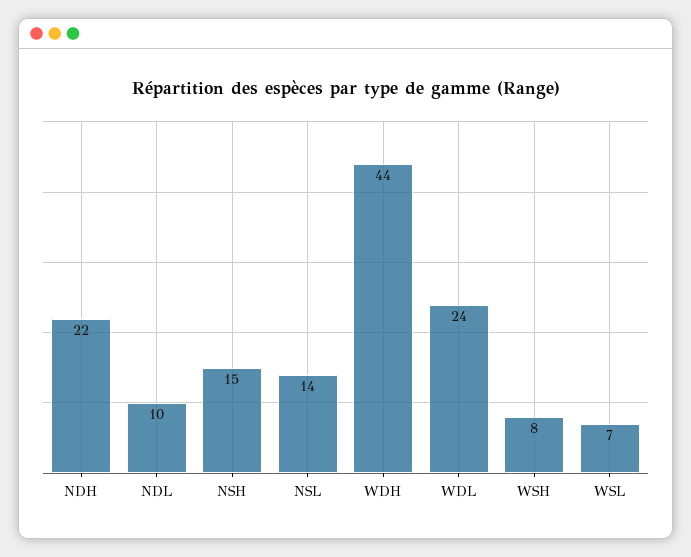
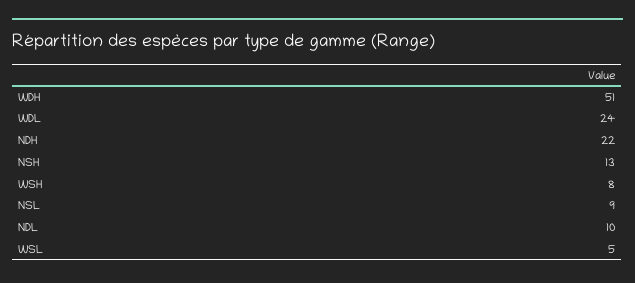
NSH: 15 -> 13
NSL: 14 -> 9
WDH: 44 -> 51
WSL: 7 -> 5

